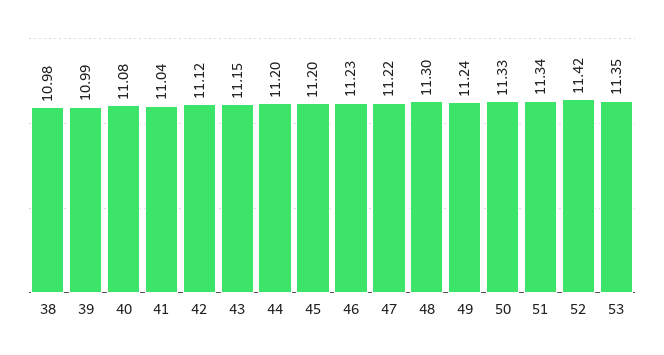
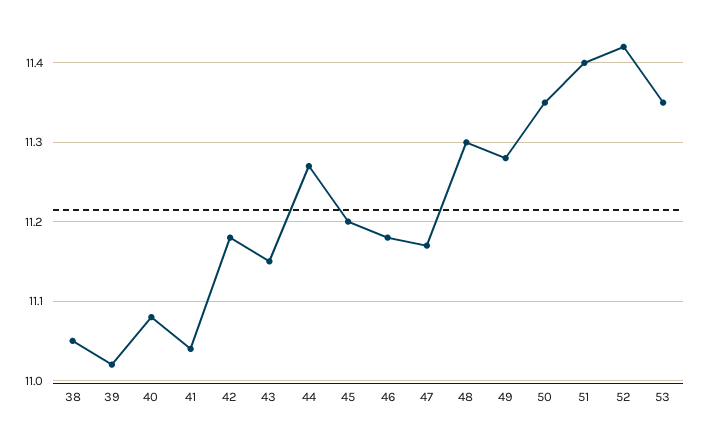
38: 10.98 -> 11.05
39: 10.99 -> 11.02
42: 11.12 -> 11.18
44: 11.2 -> 11.27
46: 11.23 -> 11.18
47: 11.22 -> 11.17
49: 11.24 -> 11.28
50: 11.33 -> 11.35
51: 11.34 -> 11.4

